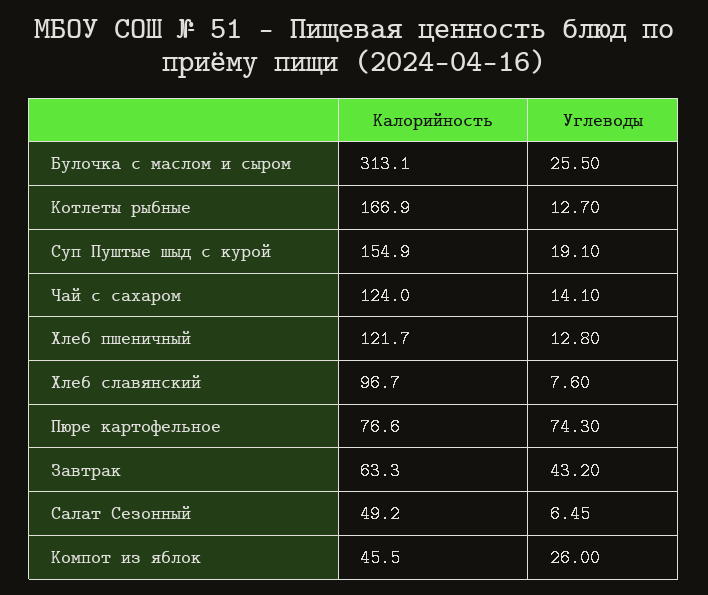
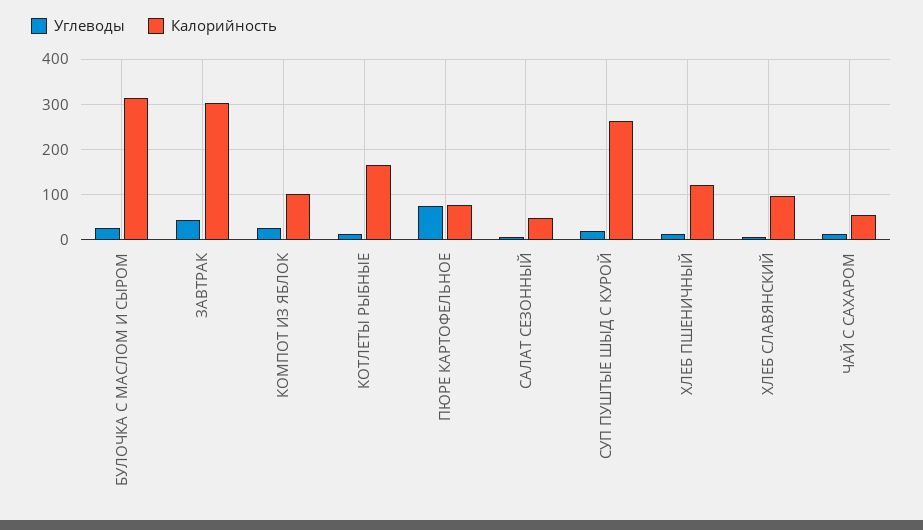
Калорийность, Суп Пуштые шыд с курой: 154.9 -> 260
Калорийность, Чай с сахаром: 124 -> 60
Калорийность, Завтрак: 63.3 -> 300
Калорийность, Компот из яблок: 45.5 -> 100

